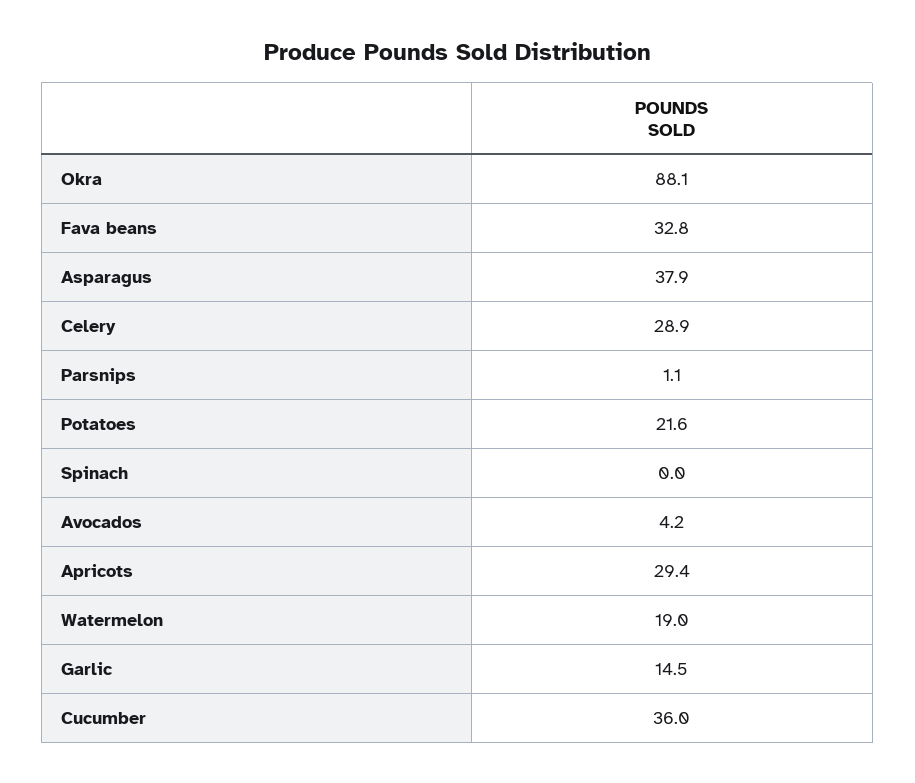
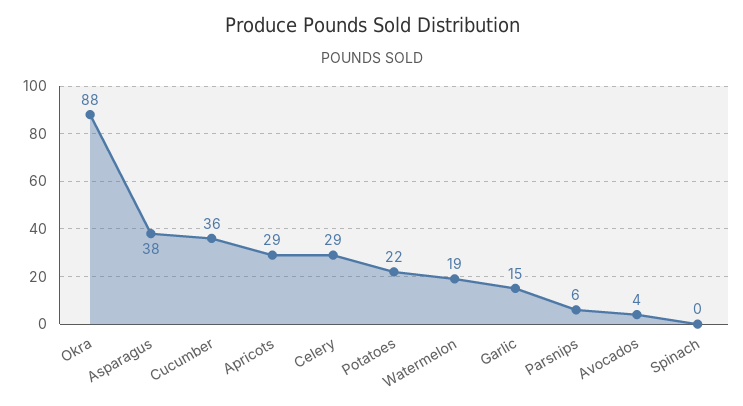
Fava beans: 32.8 -> none
Parsnips: 1.1 -> 6

